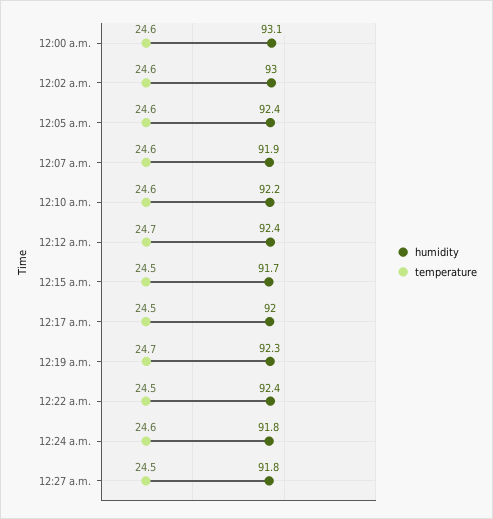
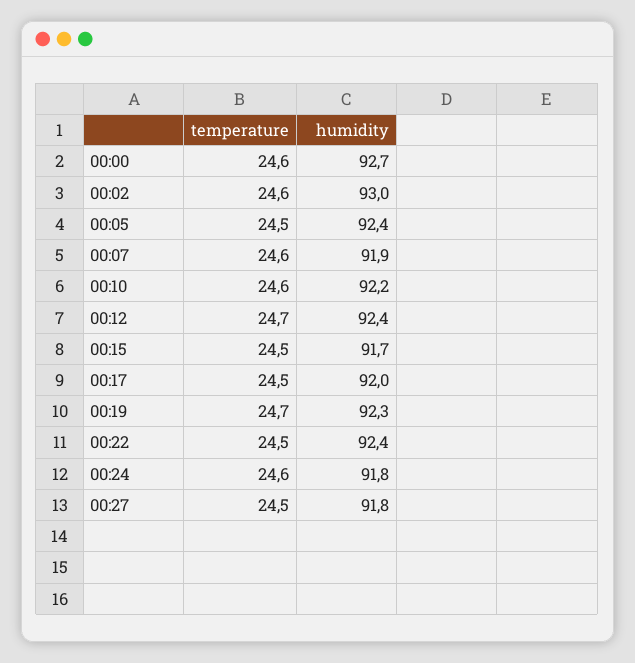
humidity, 12:00 a.m.: 93.1 -> 92.7
temperature, 12:05 a.m.: 24.6 -> 24.5

